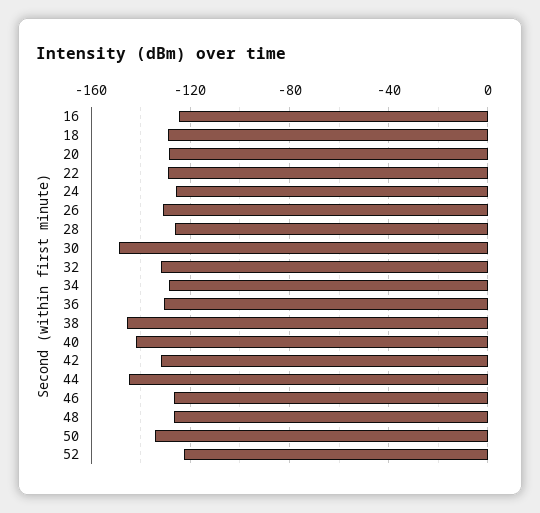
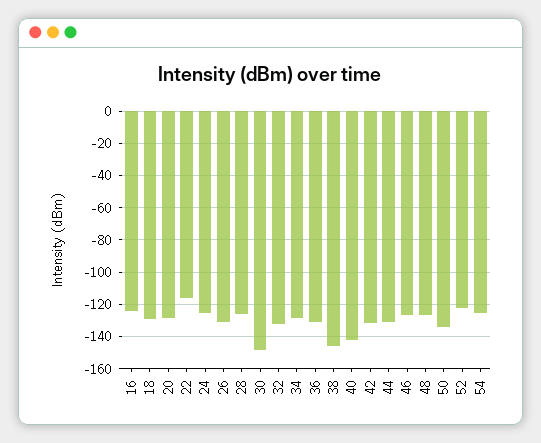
22: -130 -> -115
44: -145 -> -130
54: none -> -125

